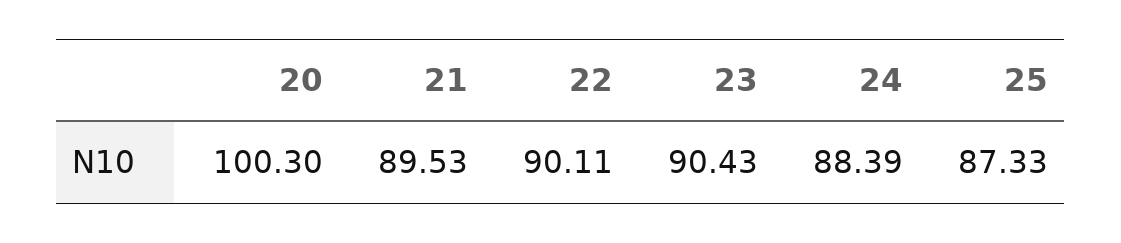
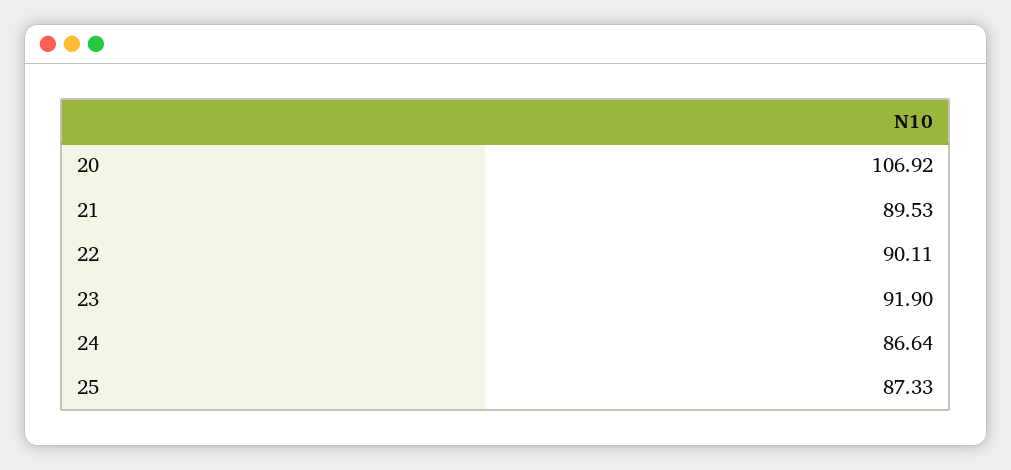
20: 100.3 -> 106.92
23: 90.43 -> 91.9
24: 88.39 -> 86.64

